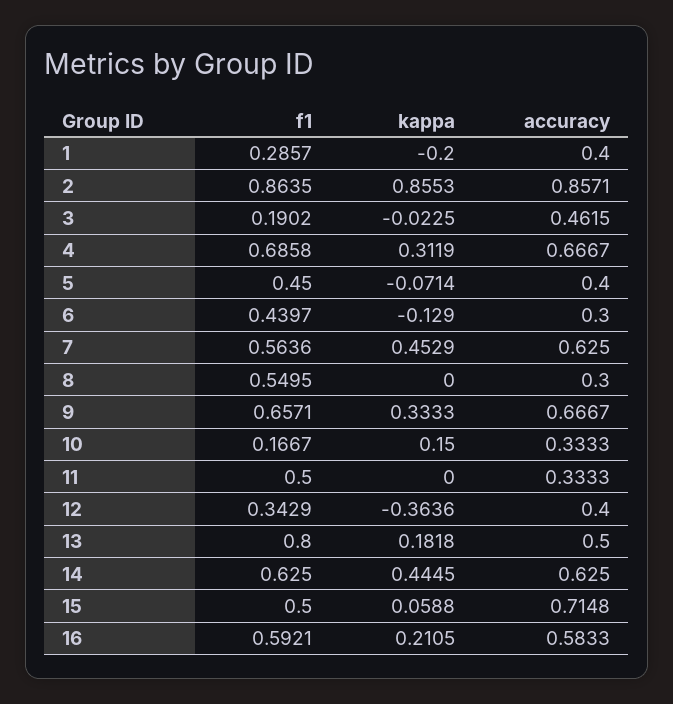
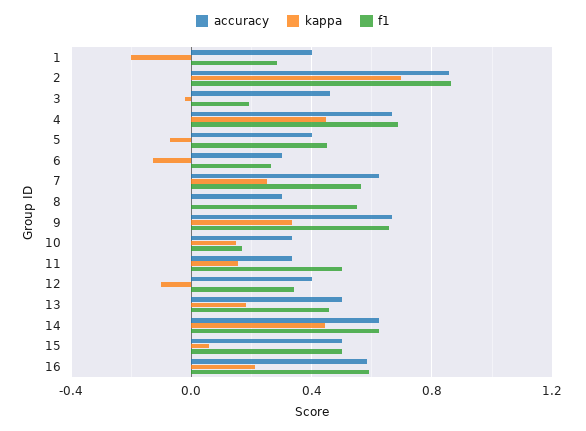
kappa, 2: 0.8553 -> 0.7
kappa, 4: 0.3119 -> 0.45
f1, 6: 0.4397 -> 0.25
kappa, 7: 0.4529 -> 0.25
kappa, 11: 0 -> 0.15
kappa, 12: -0.3636 -> -0.1
f1, 13: 0.8 -> 0.45
accuracy, 15: 0.7148 -> 0.5

